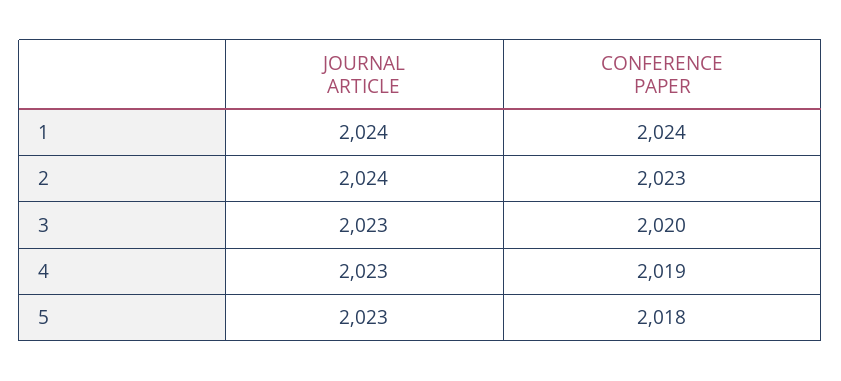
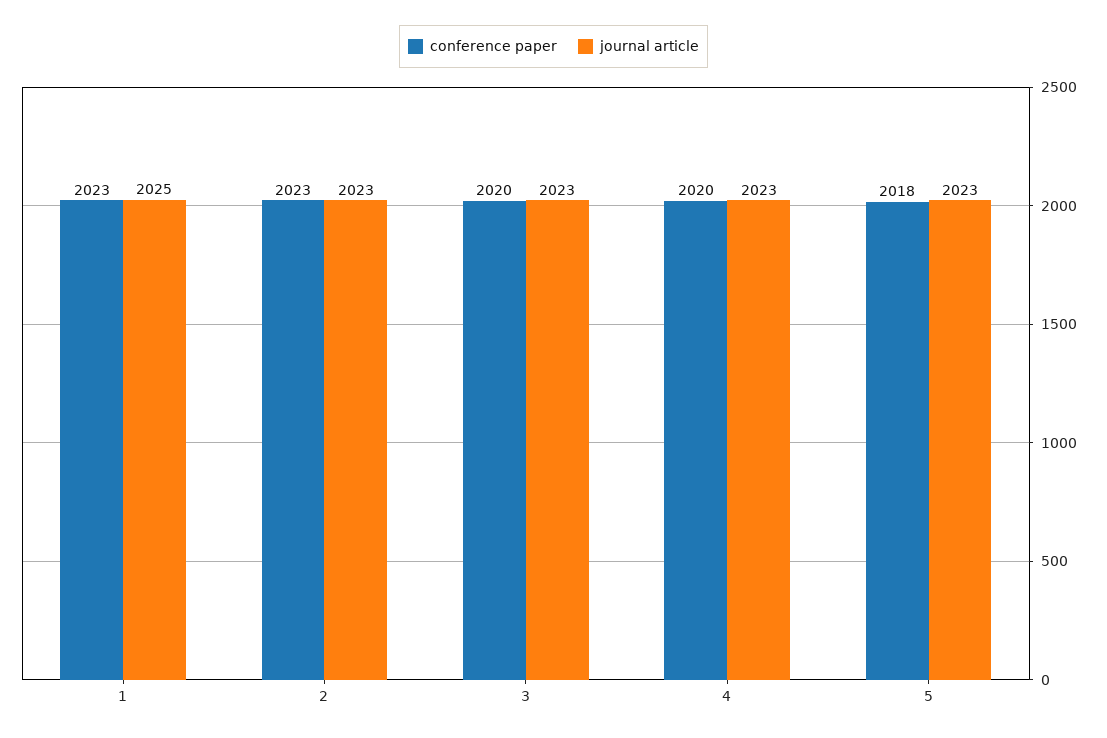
JOURNAL ARTICLE, 1: 2024 -> 2025
CONFERENCE PAPER, 1: 2024 -> 2023
JOURNAL ARTICLE, 2: 2024 -> 2023
CONFERENCE PAPER, 4: 2019 -> 2020

